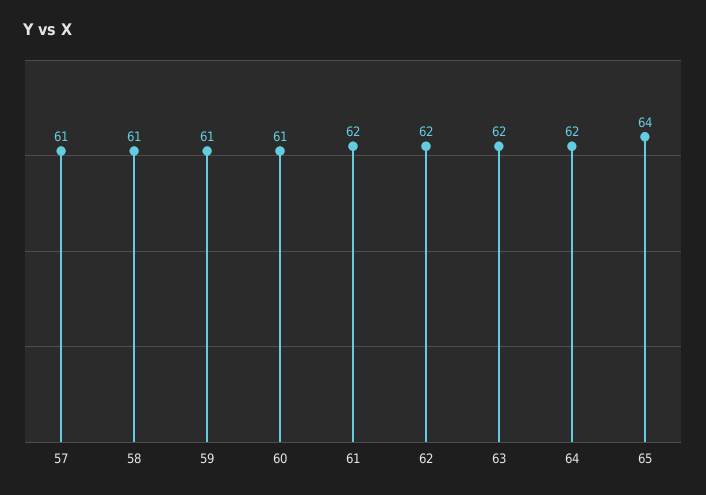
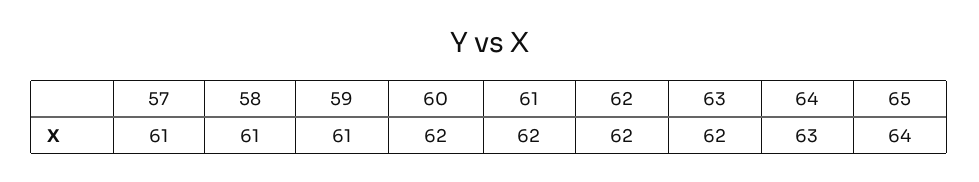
60: 61 -> 62
64: 62 -> 63

